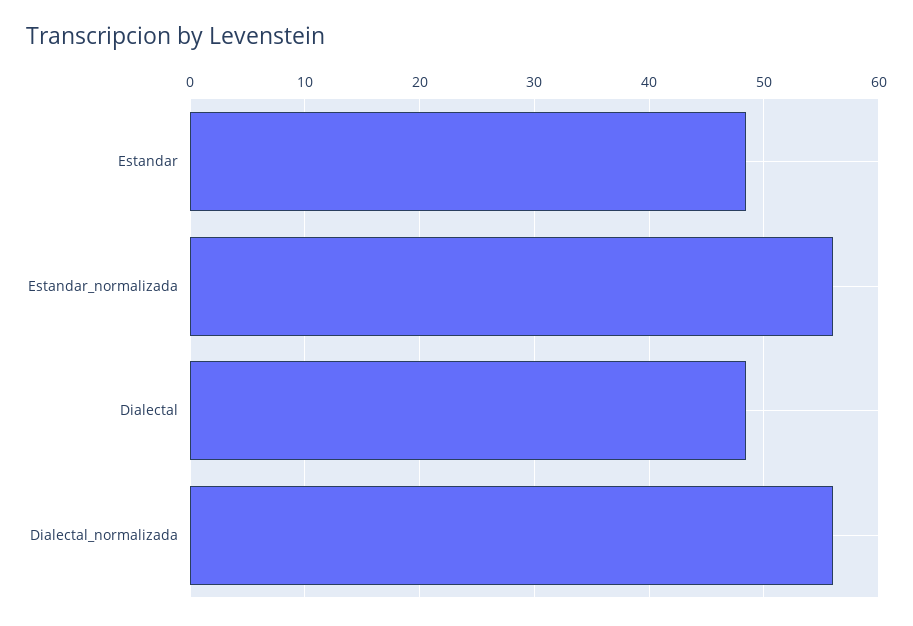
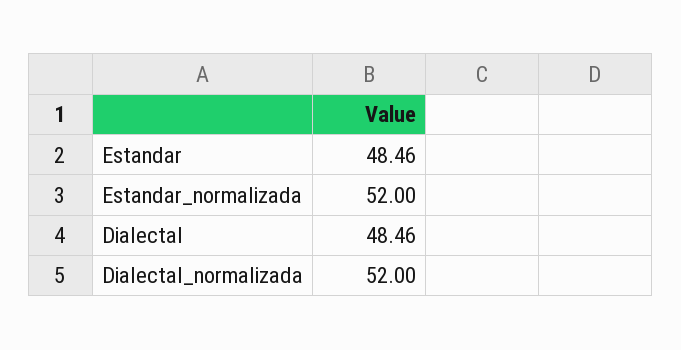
Estandar_normalizada: 56 -> 52
Dialectal_normalizada: 56 -> 52

